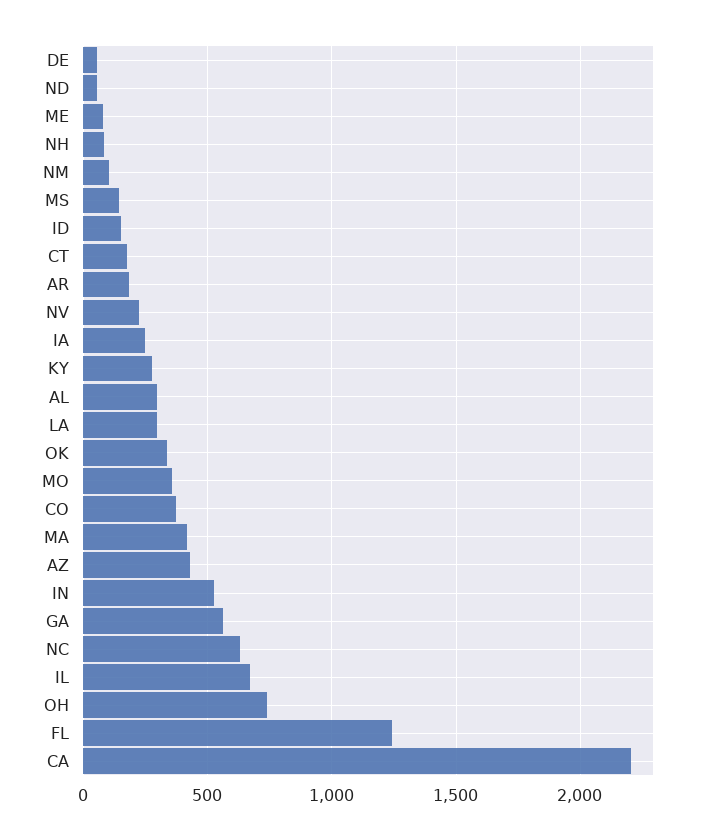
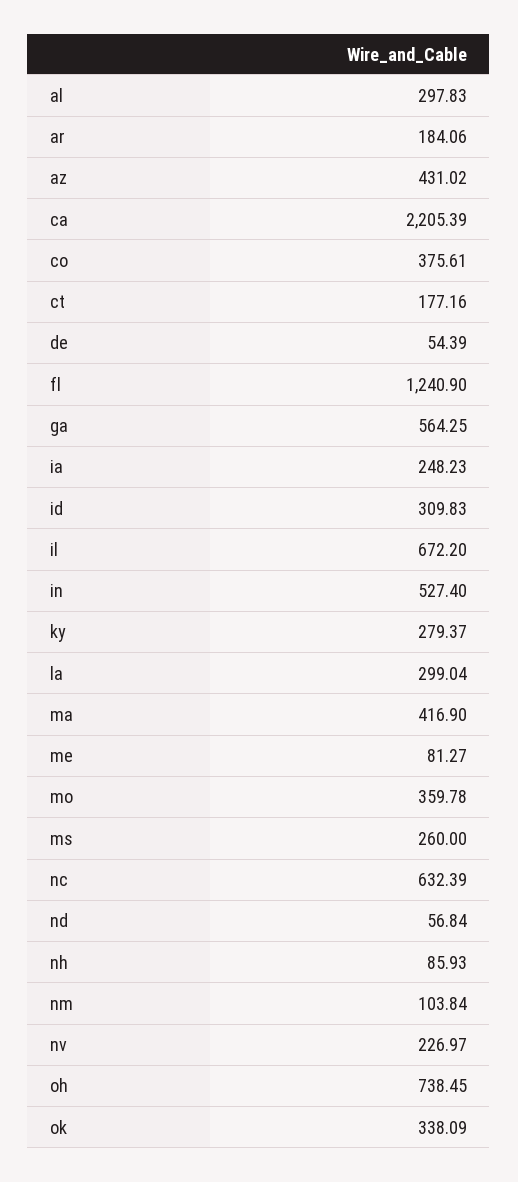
MS: 150 -> 260
ID: 150 -> 309.83

